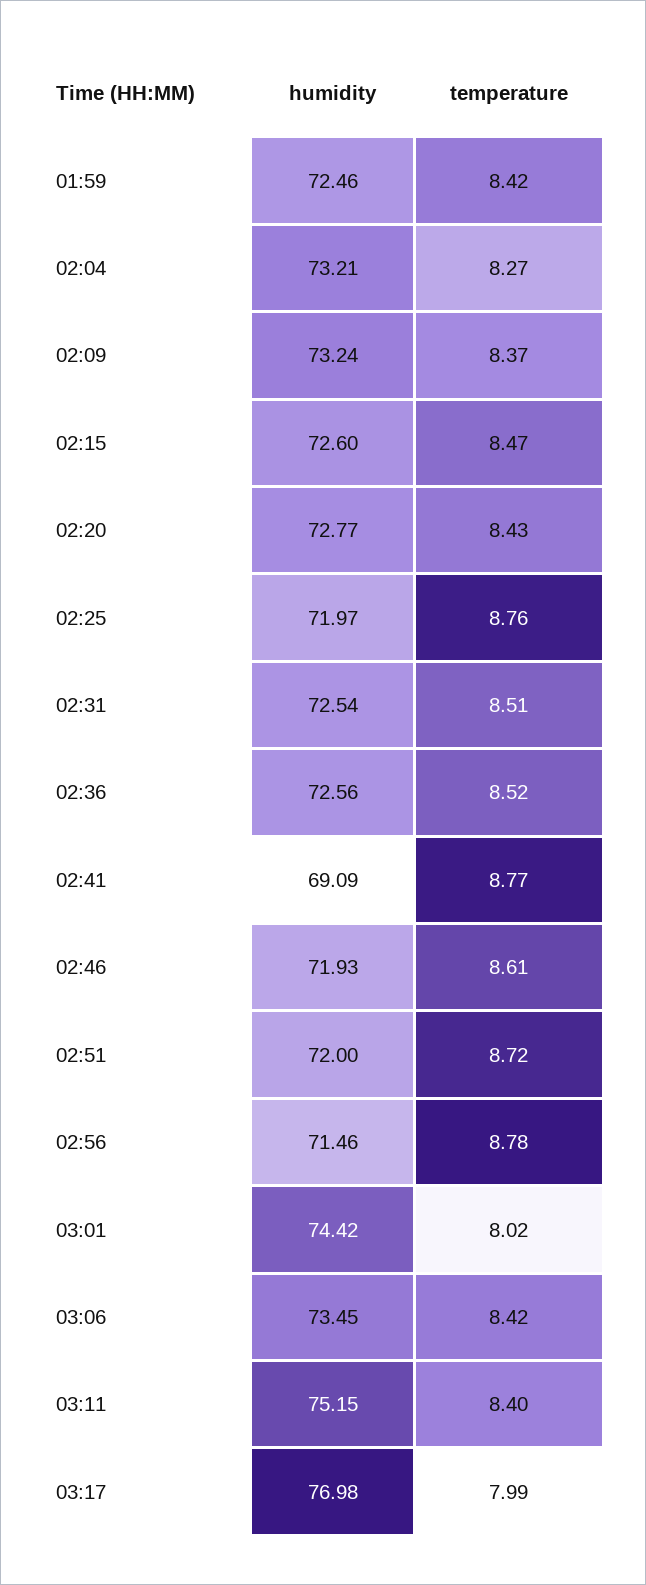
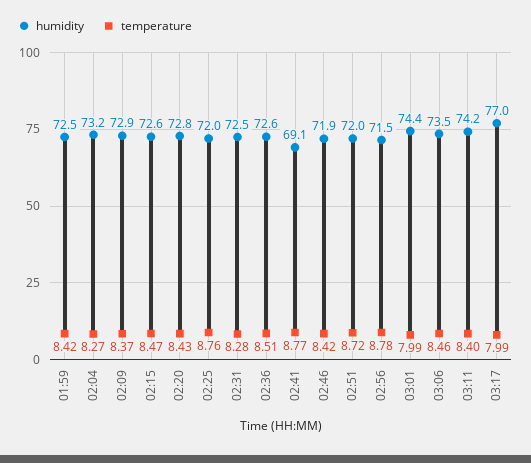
humidity, 02:09: 73.24 -> 72.9
temperature, 02:31: 8.51 -> 8.28
temperature, 02:36: 8.52 -> 8.51
temperature, 02:46: 8.61 -> 8.42
temperature, 03:01: 8.02 -> 7.99
temperature, 03:06: 8.42 -> 8.46
humidity, 03:11: 75.15 -> 74.2

